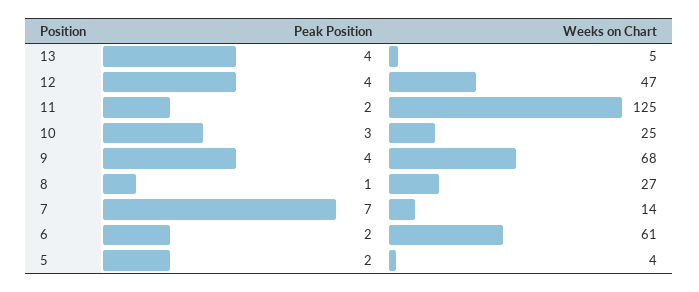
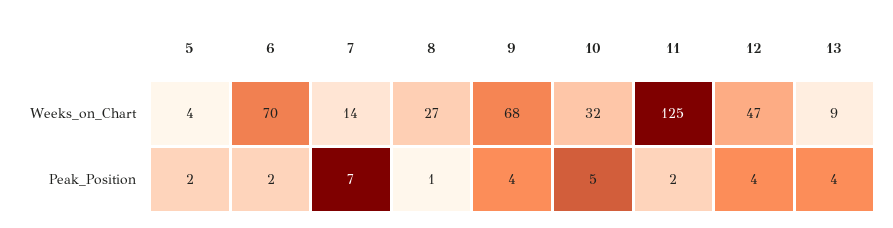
Weeks on Chart, 13: 5 -> 9
Peak Position, 10: 3 -> 5
Weeks on Chart, 10: 25 -> 32
Weeks on Chart, 6: 61 -> 70

